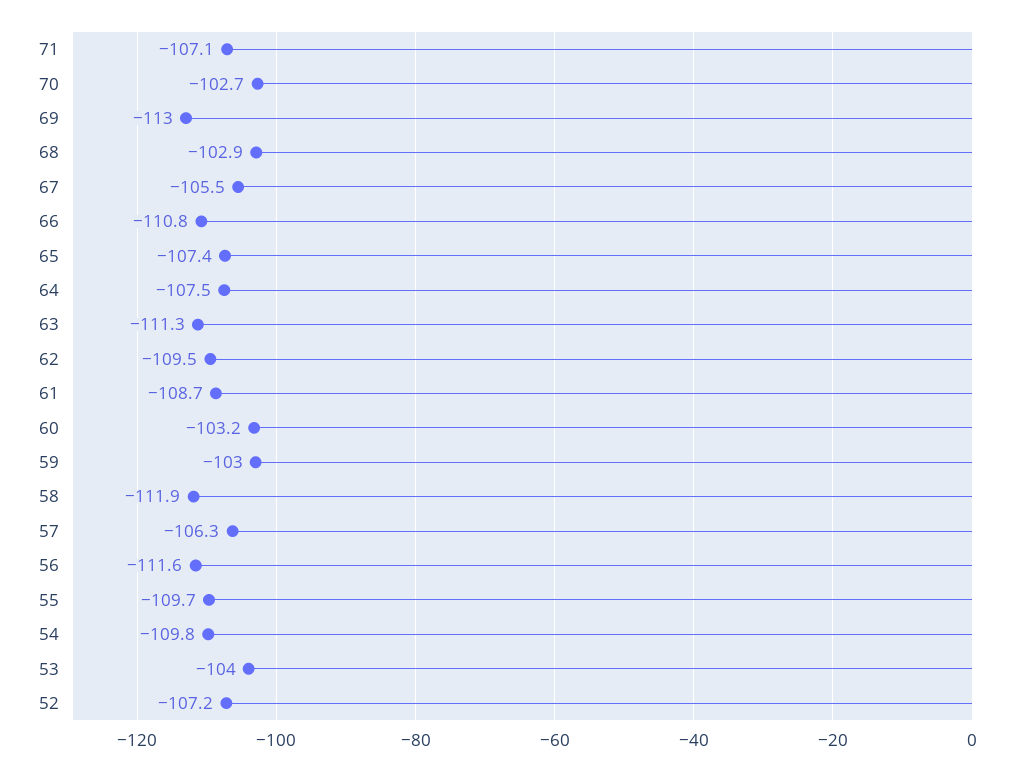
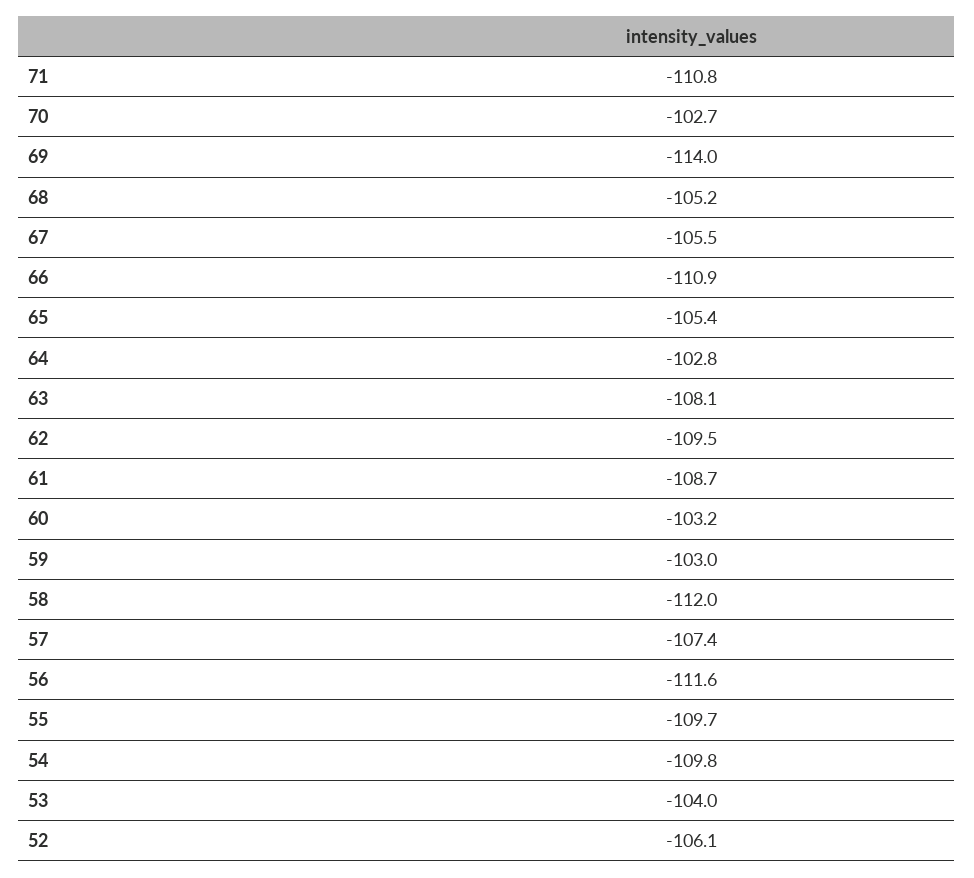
71: -107.1 -> -110.8
69: -113 -> -114
68: -102.9 -> -105.2
66: -110.8 -> -110.9
65: -107.4 -> -105.4
64: -107.5 -> -102.8
63: -111.3 -> -108.1
58: -111.9 -> -112
57: -106.3 -> -107.4
52: -107.2 -> -106.1

